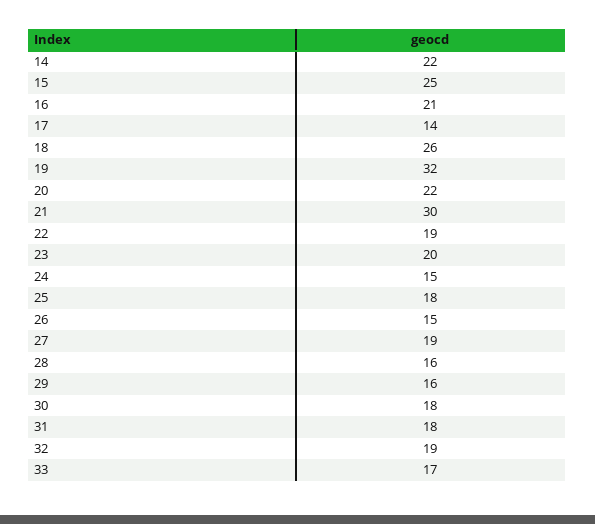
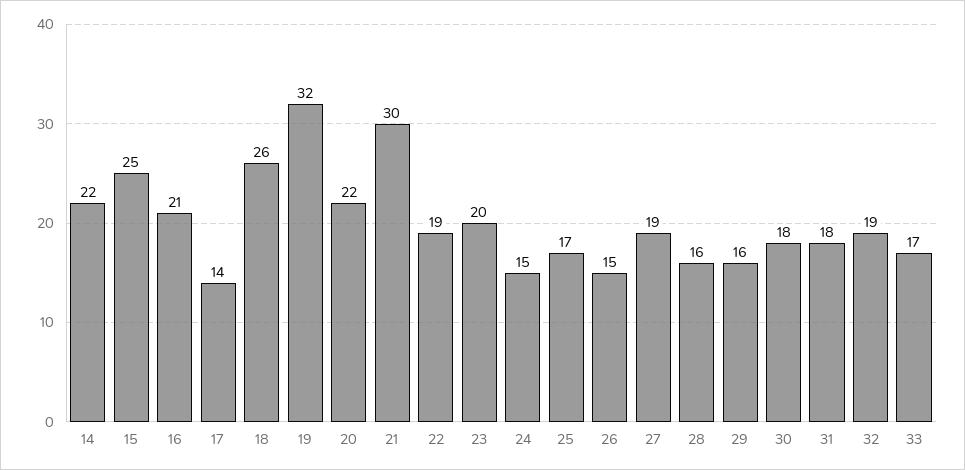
25: 18 -> 17

